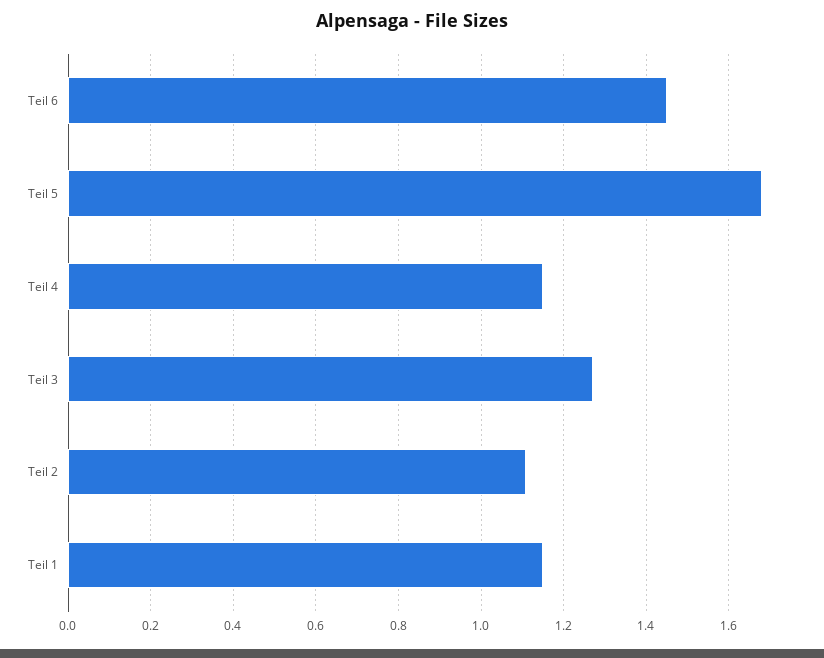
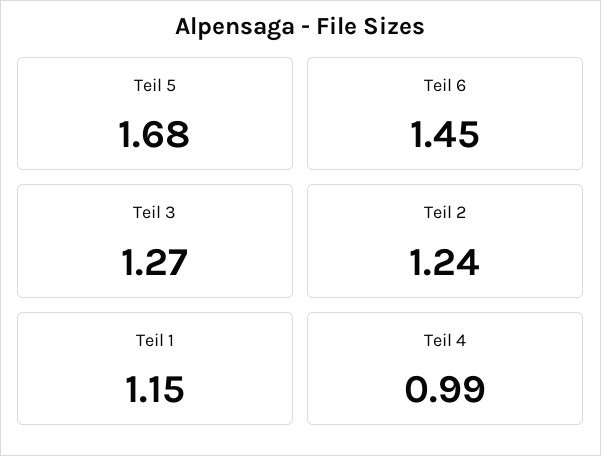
Teil 4: 1.15 -> 0.99
Teil 2: 1.1 -> 1.24

